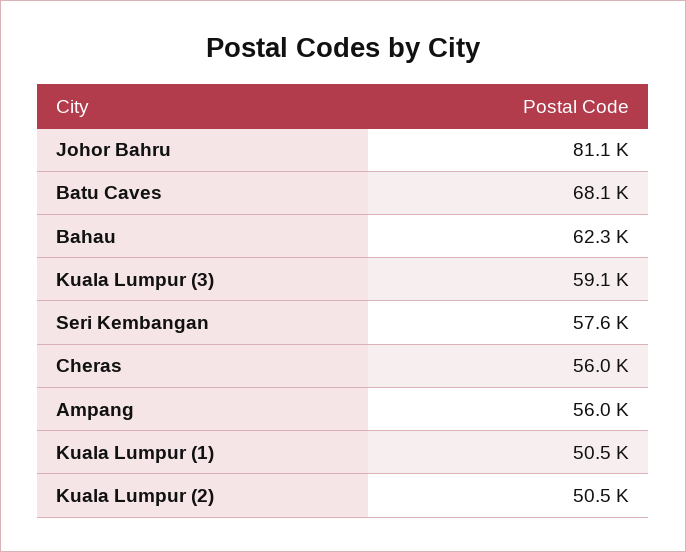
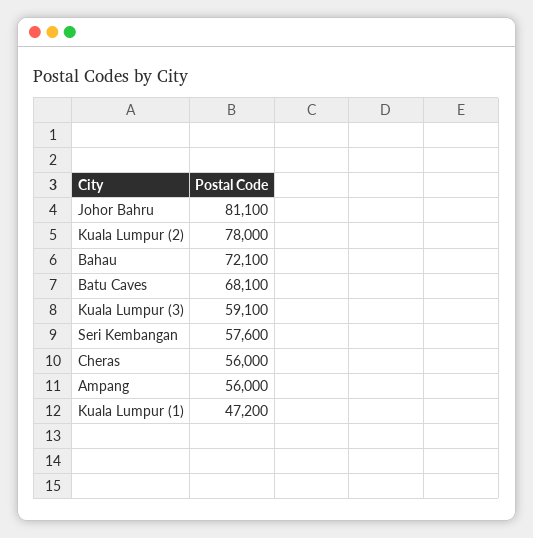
Bahau: 62300 -> 72100
Kuala Lumpur (1): 50500 -> 47200
Kuala Lumpur (2): 50500 -> 78000

